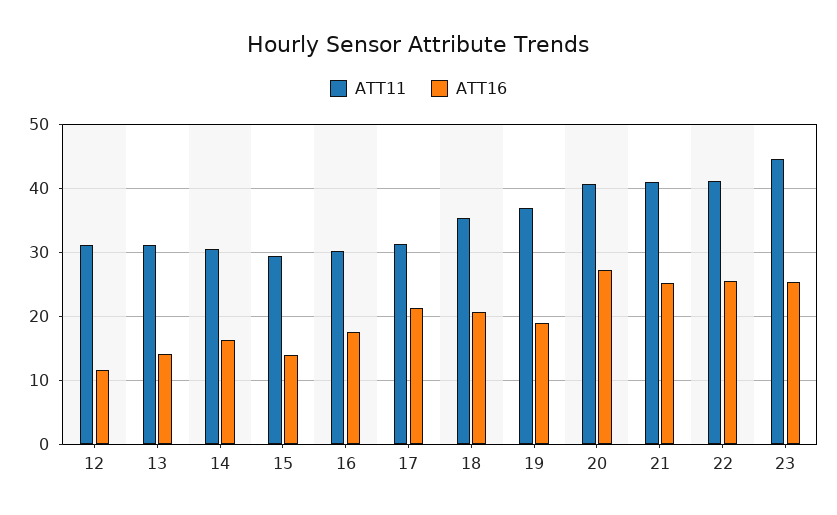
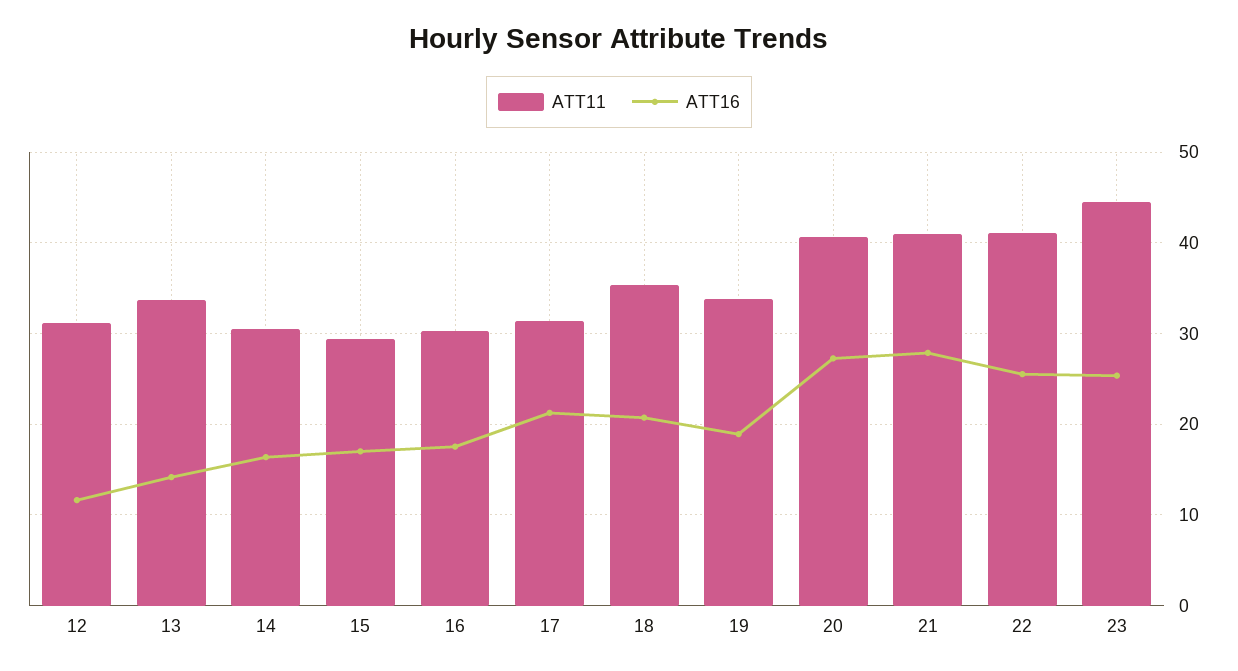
ATT11, 13: 31 -> 34
ATT16, 15: 14 -> 17
ATT11, 19: 37 -> 34
ATT16, 21: 25 -> 28

